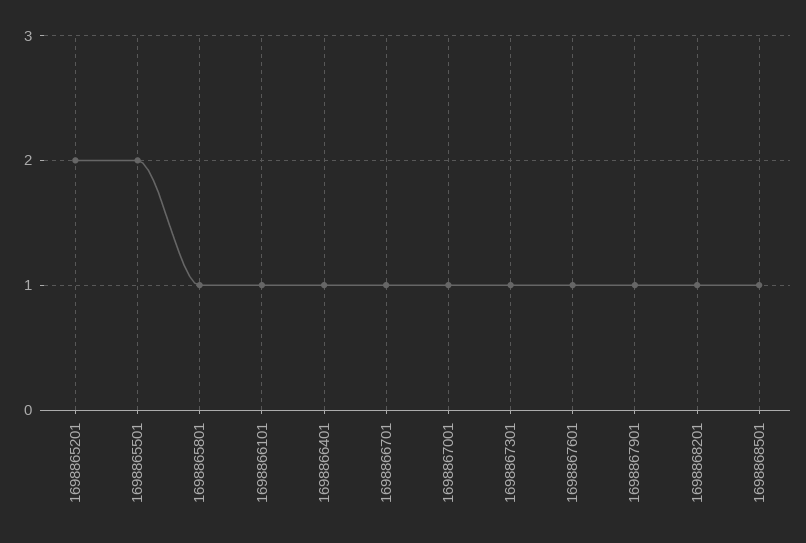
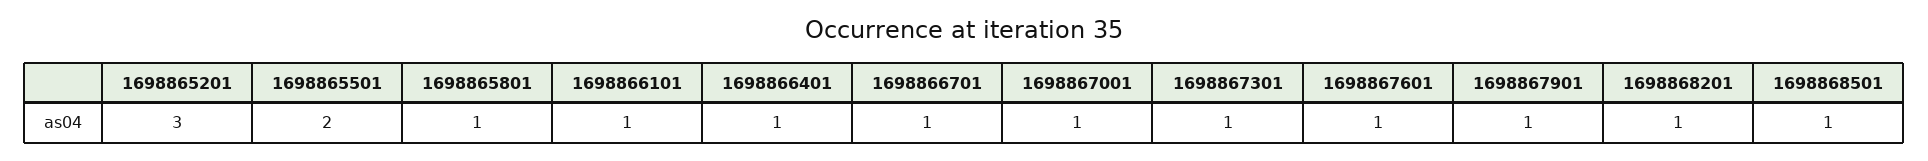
1698865201: 2 -> 3

